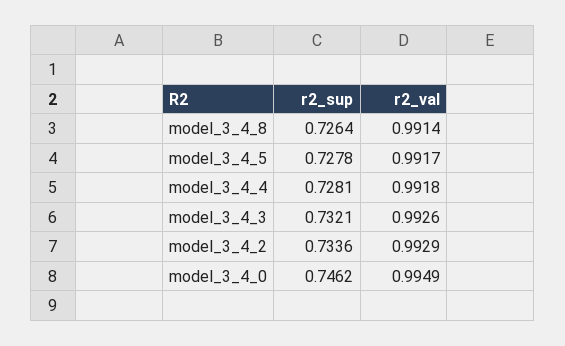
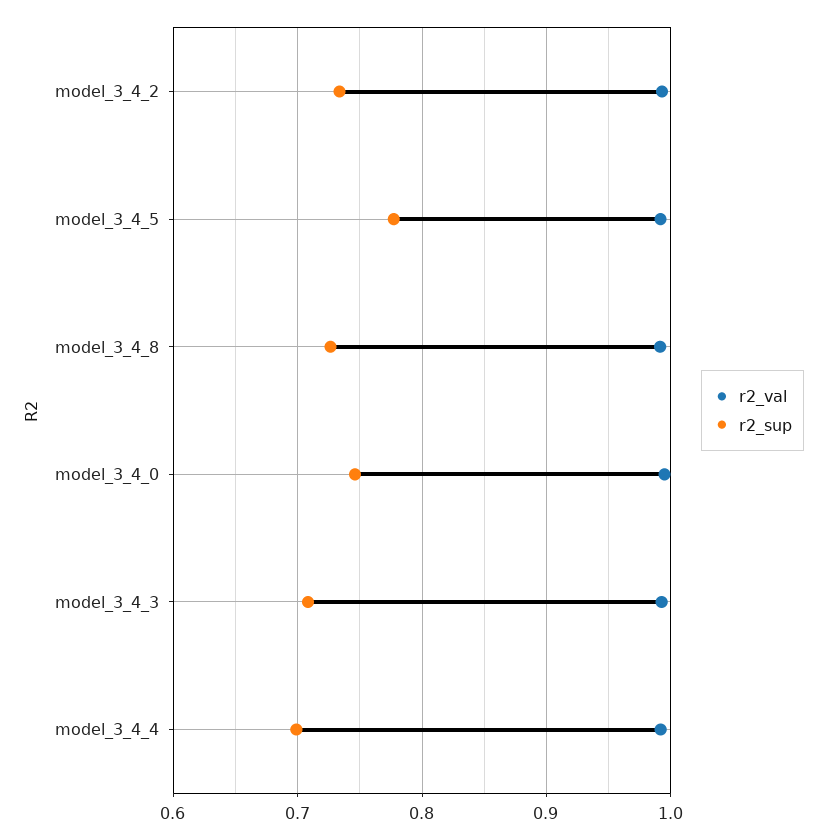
r2_sup, model_3_4_5: 0.7278 -> 0.78
r2_sup, model_3_4_4: 0.7281 -> 0.7
r2_sup, model_3_4_3: 0.7321 -> 0.71

